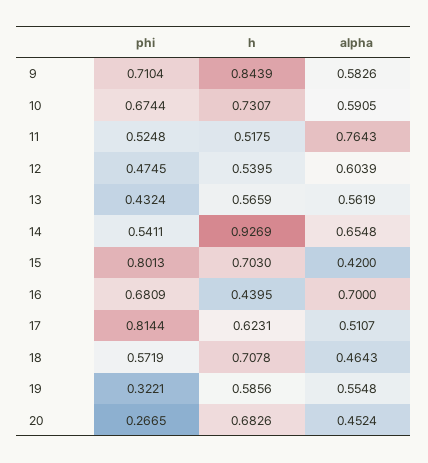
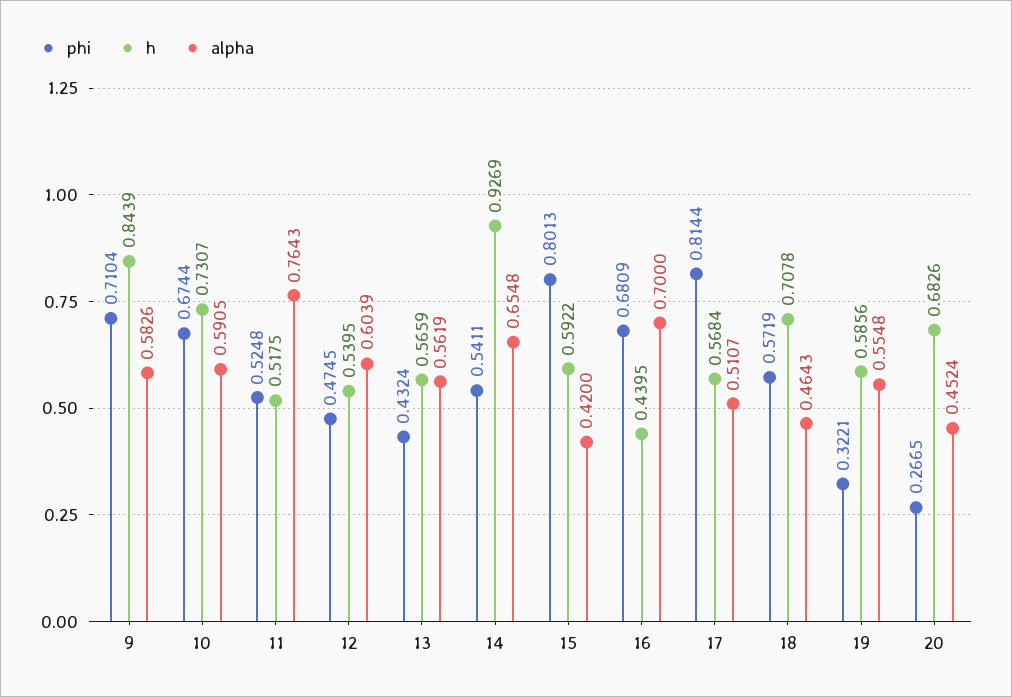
h, 15: 0.703 -> 0.5922
h, 17: 0.6231 -> 0.5684

